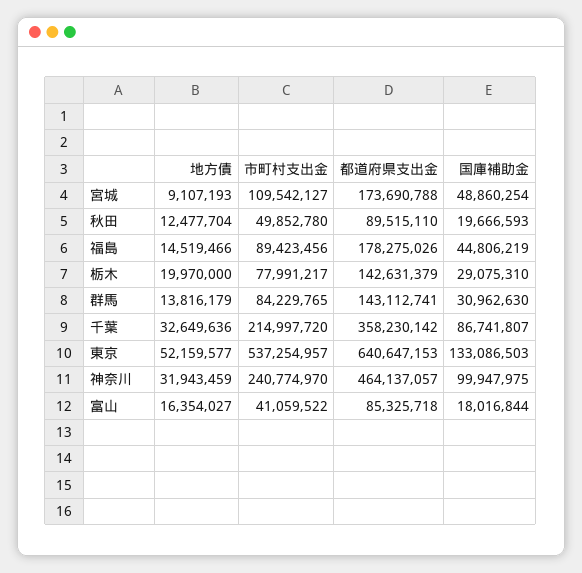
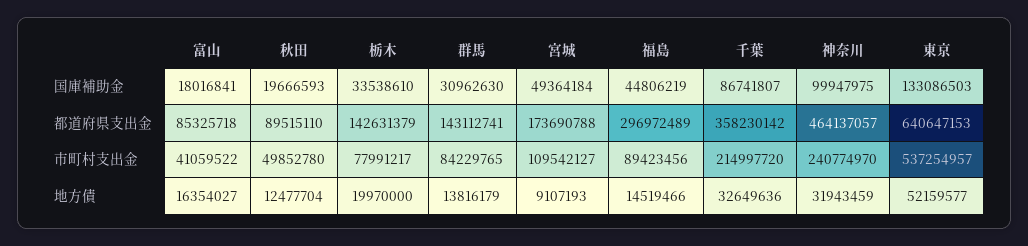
国庫補助金, 宮城: 48860254 -> 49364184
都道府県支出金, 福島: 178275026 -> 296972489
国庫補助金, 栃木: 29075310 -> 33538610
国庫補助金, 富山: 18016844 -> 18016841

